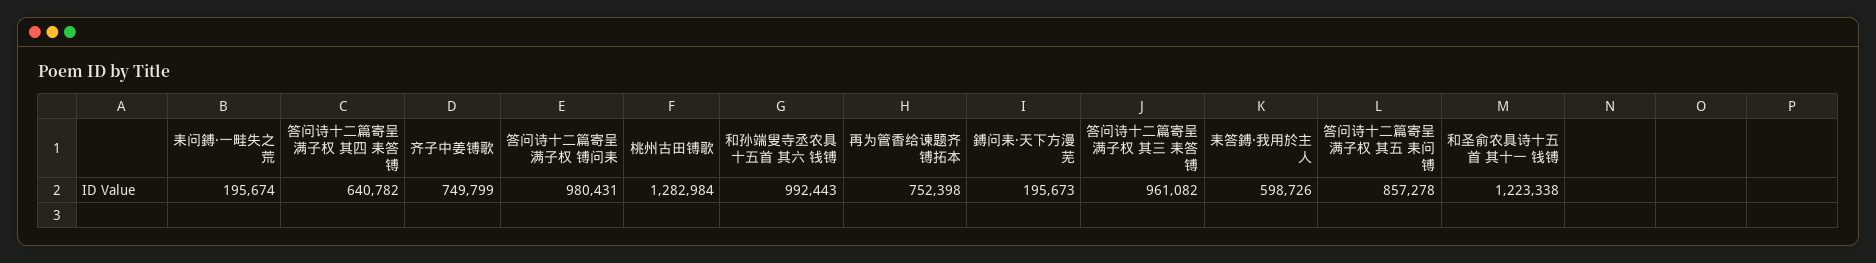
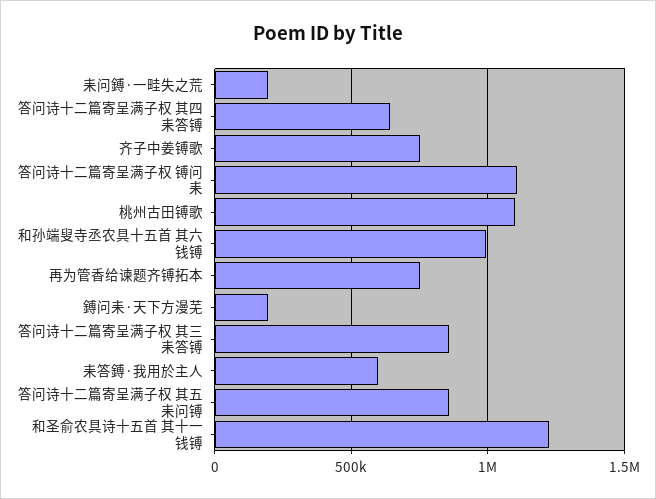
答问诗十二篇寄呈满子权 镈问耒: 980431 -> 1100000
桃州古田镈歌: 1282984 -> 1100000
答问诗十二篇寄呈满子权 其三 耒答镈: 961082 -> 850000

